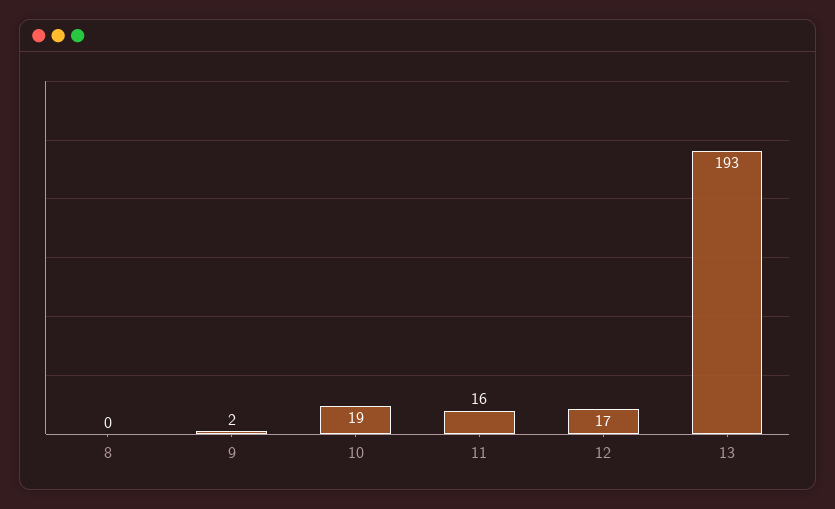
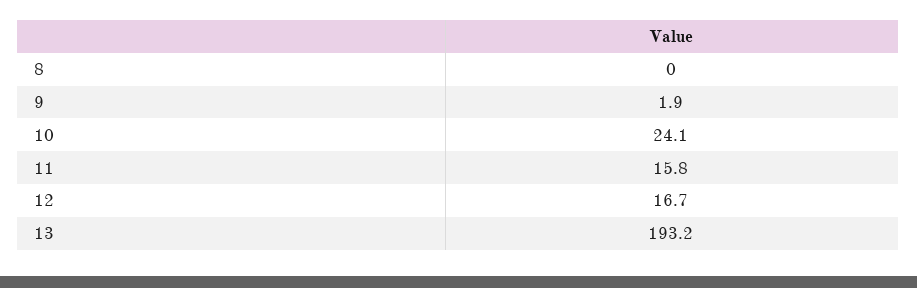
10: 19 -> 24.1

